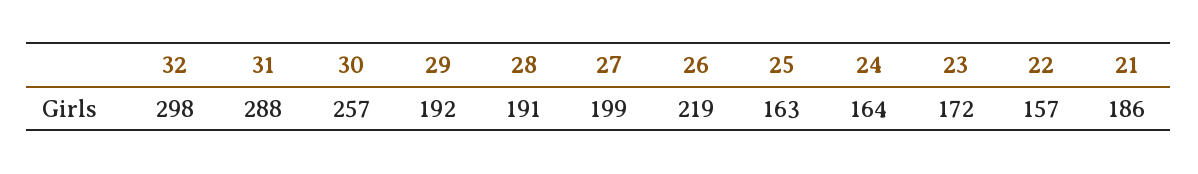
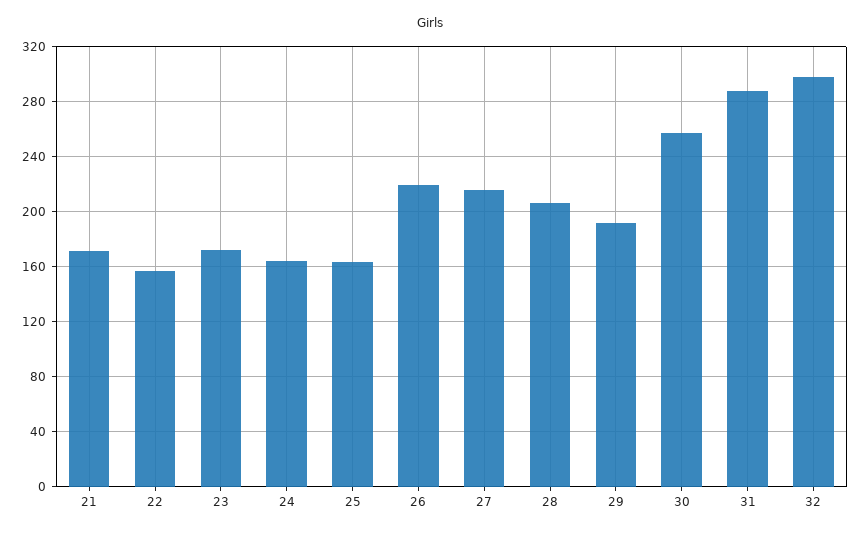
28: 191 -> 205
27: 199 -> 215
21: 186 -> 170

